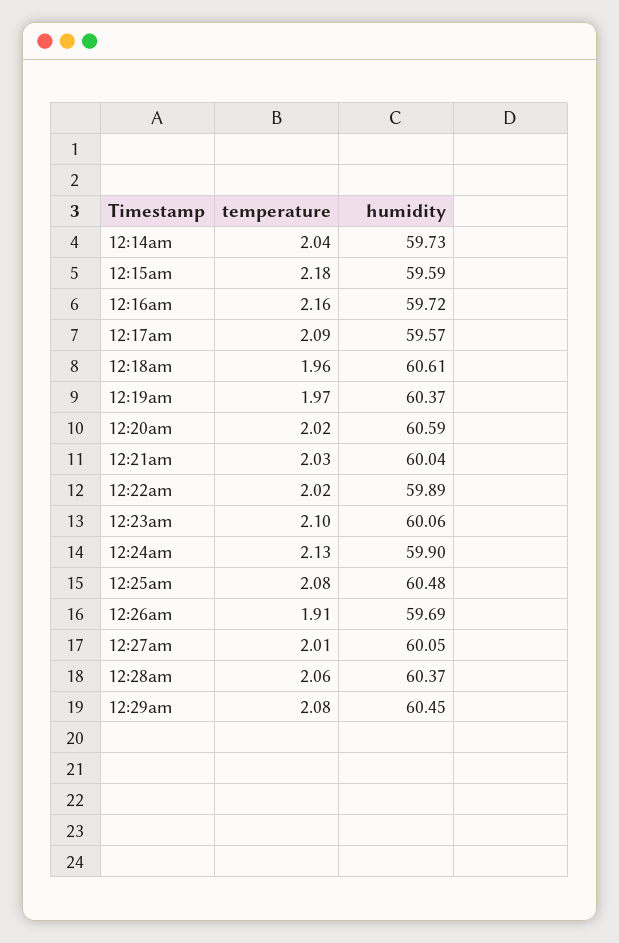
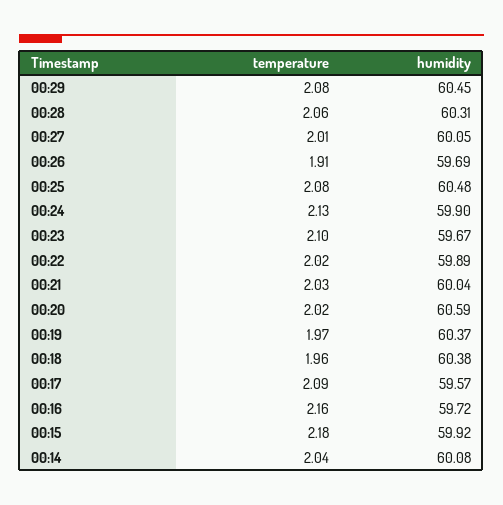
humidity, 12:14am: 59.73 -> 60.08
humidity, 12:15am: 59.59 -> 59.92
humidity, 12:18am: 60.61 -> 60.38
humidity, 12:23am: 60.06 -> 59.67
humidity, 12:28am: 60.37 -> 60.31

